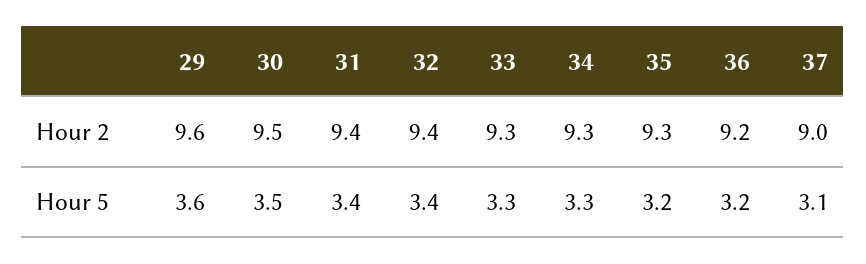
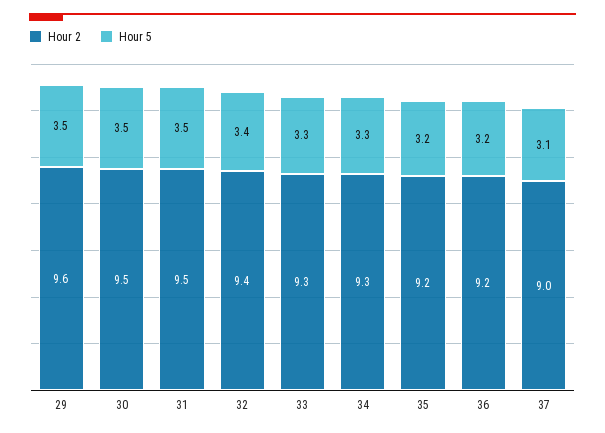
Hour 2, 31: 9.4 -> 9.5
Hour 2, 35: 9.3 -> 9.2
Hour 5, 29: 3.6 -> 3.5
Hour 5, 31: 3.4 -> 3.5

